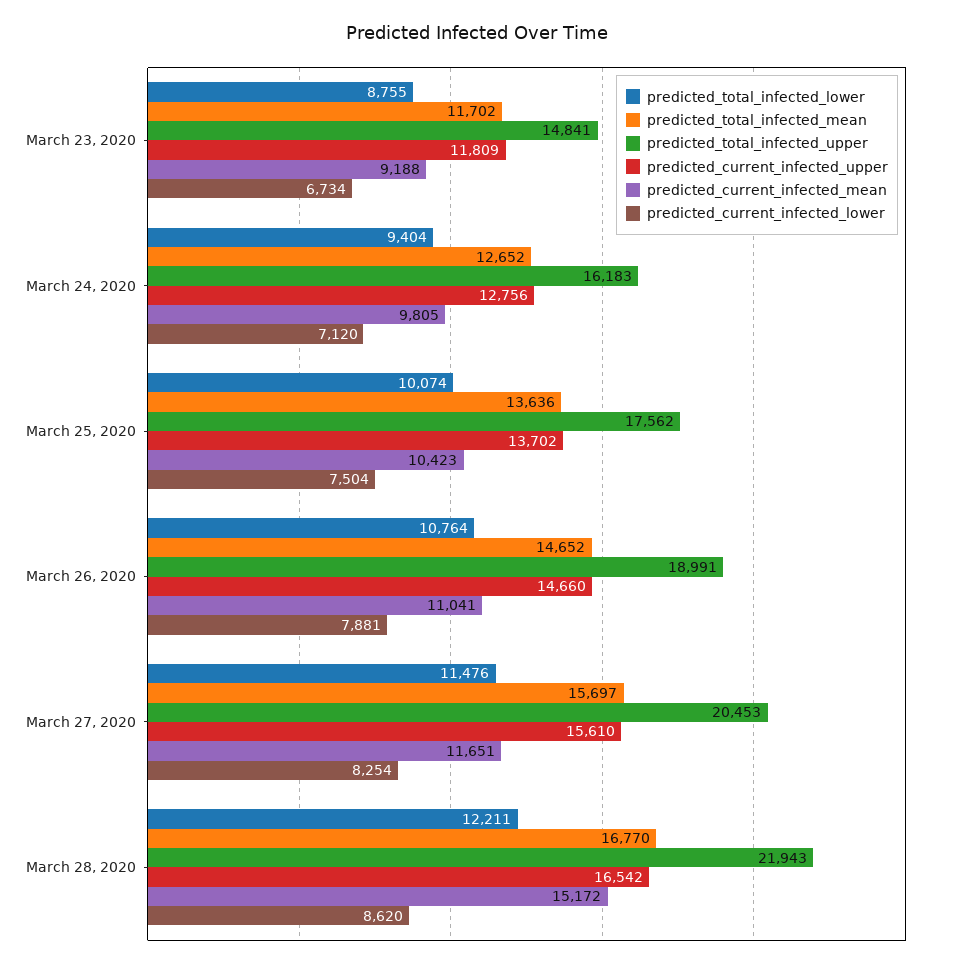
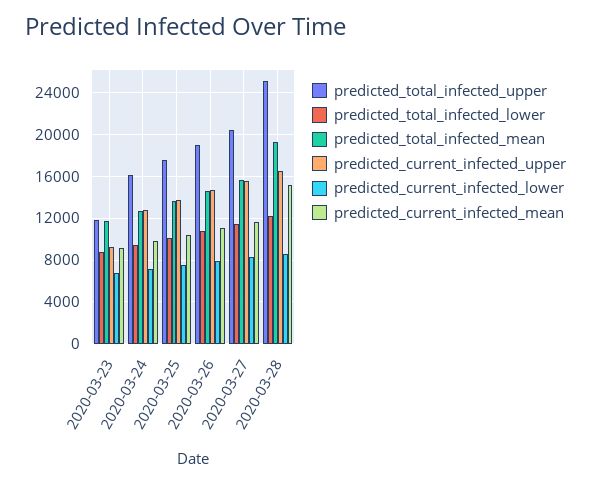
predicted_total_infected_upper, March 23, 2020: 14841 -> 12000
predicted_current_infected_upper, March 23, 2020: 11809 -> 9000
predicted_total_infected_mean, March 28, 2020: 16770 -> 19000
predicted_total_infected_upper, March 28, 2020: 21943 -> 25000

